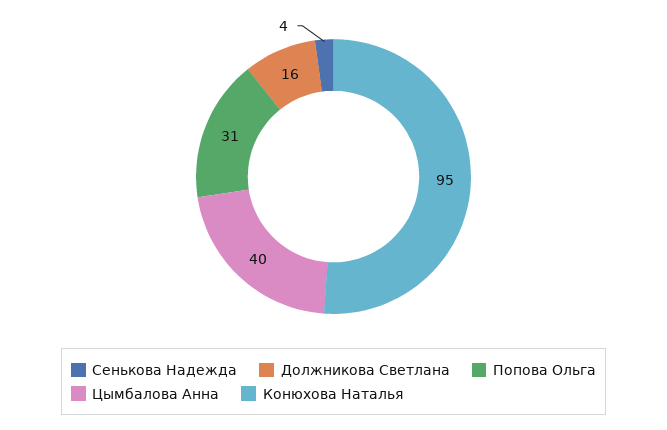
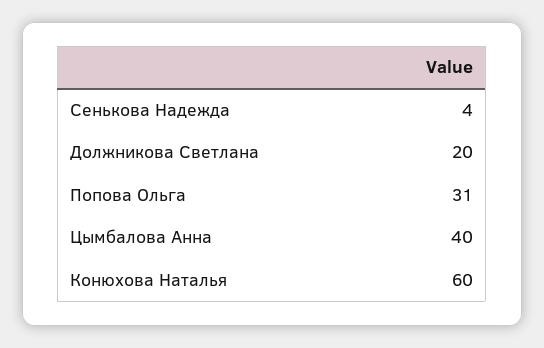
Должникова Светлана: 16 -> 20
Конюхова Наталья: 95 -> 60

